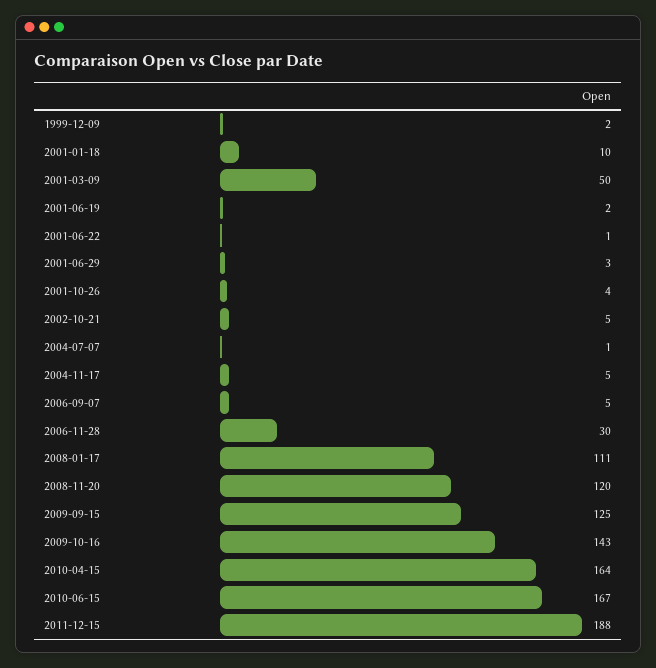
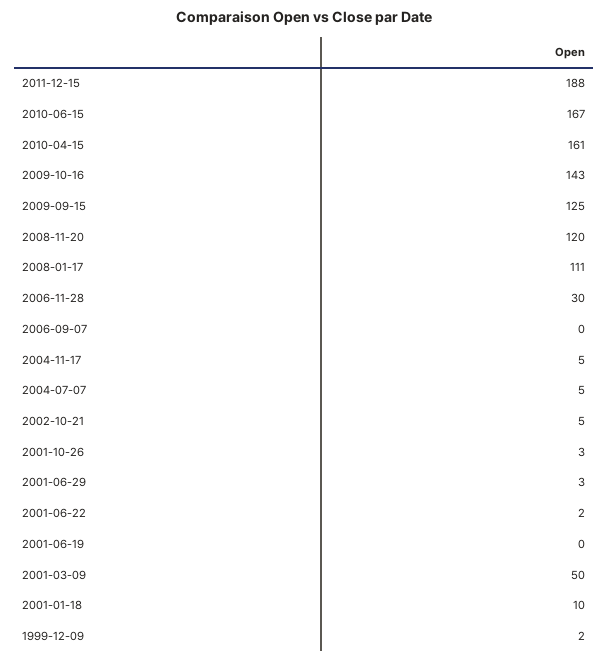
2001-06-19: 2 -> 0
2001-06-22: 1 -> 2
2001-10-26: 4 -> 3
2004-07-07: 1 -> 5
2006-09-07: 5 -> 0
2010-04-15: 164 -> 161

